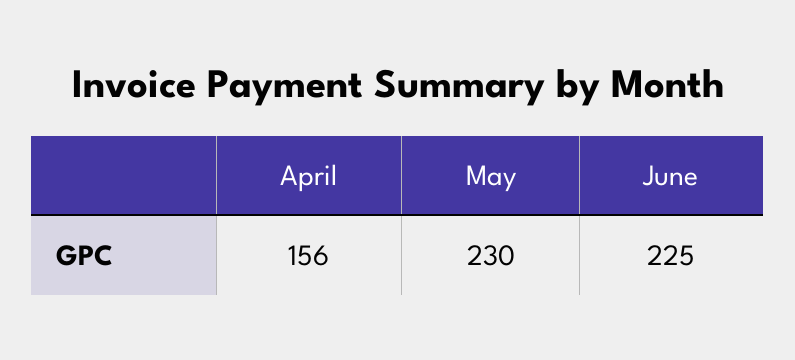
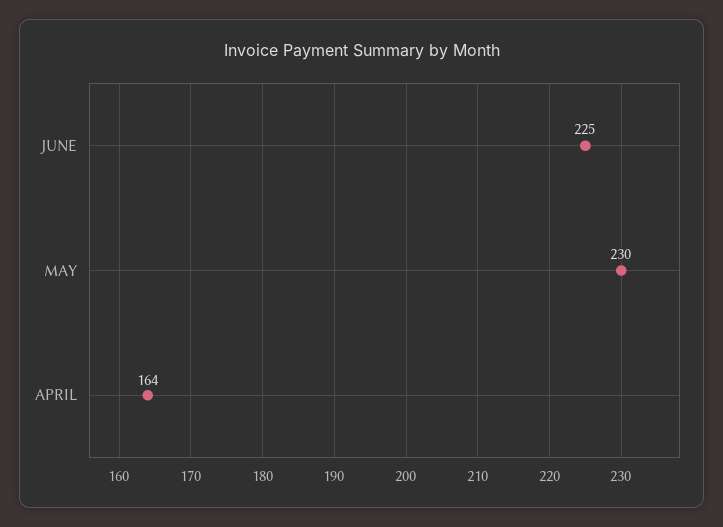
April: 156 -> 164

